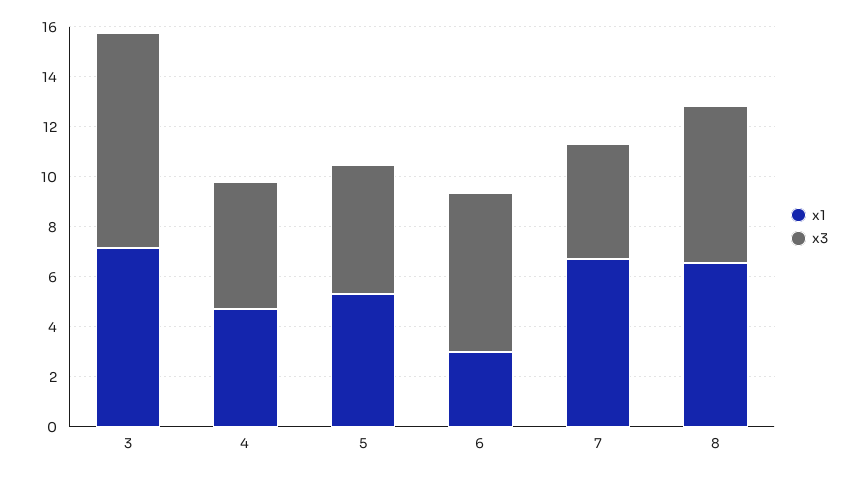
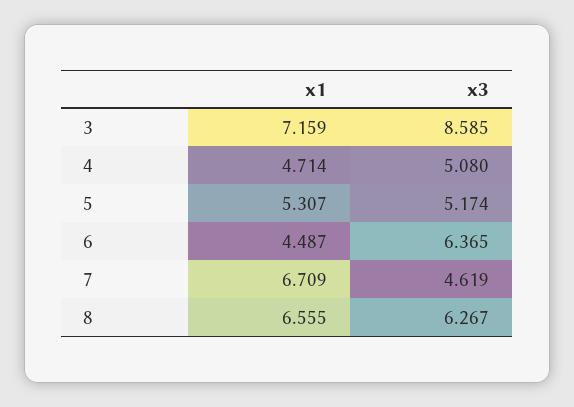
x1, 6: 3 -> 4.487

